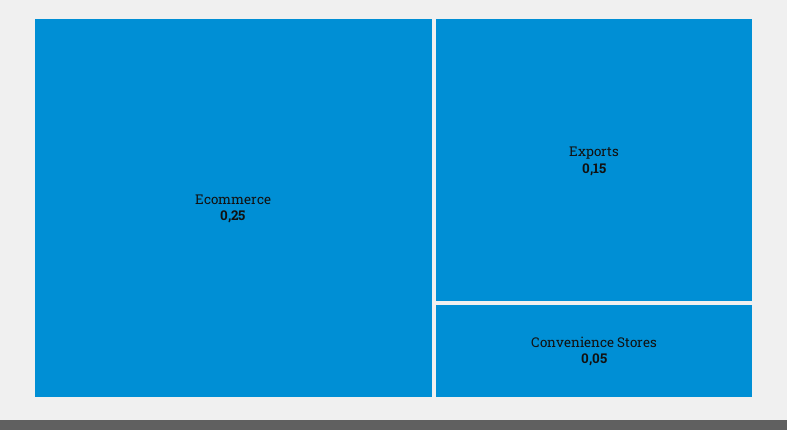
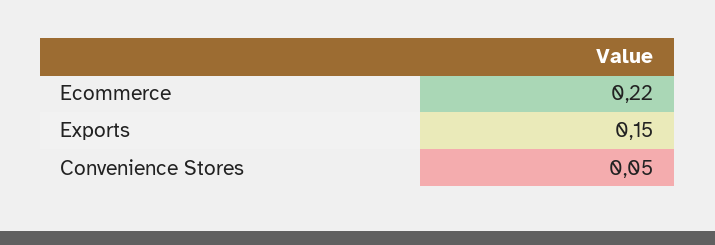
Ecommerce: 0.25 -> 0.22

